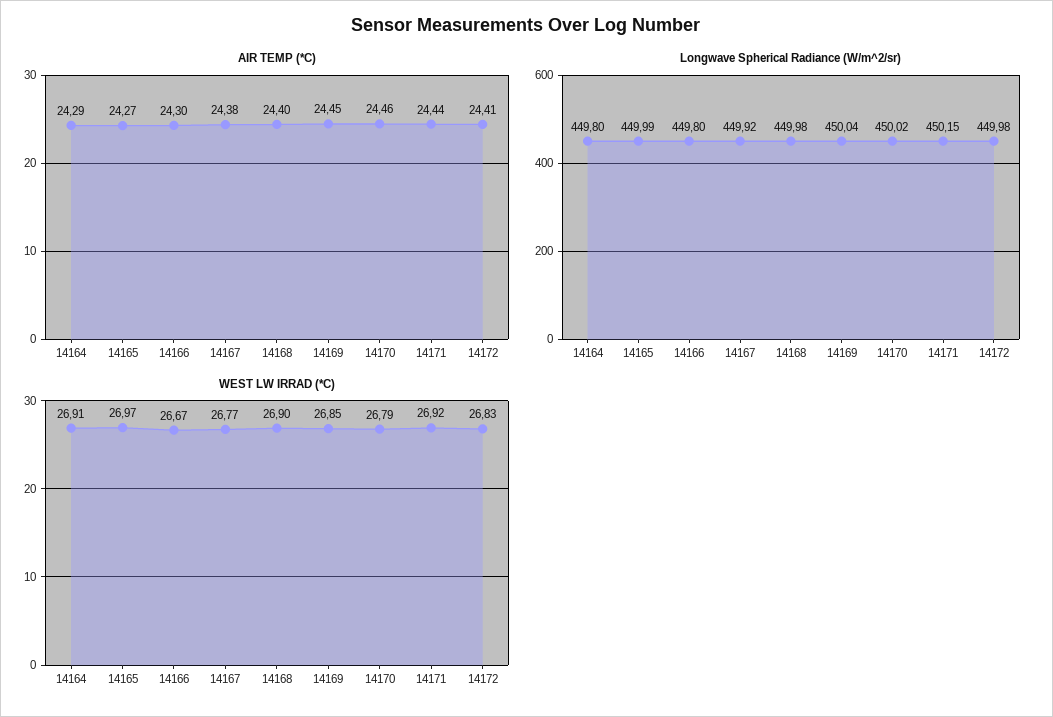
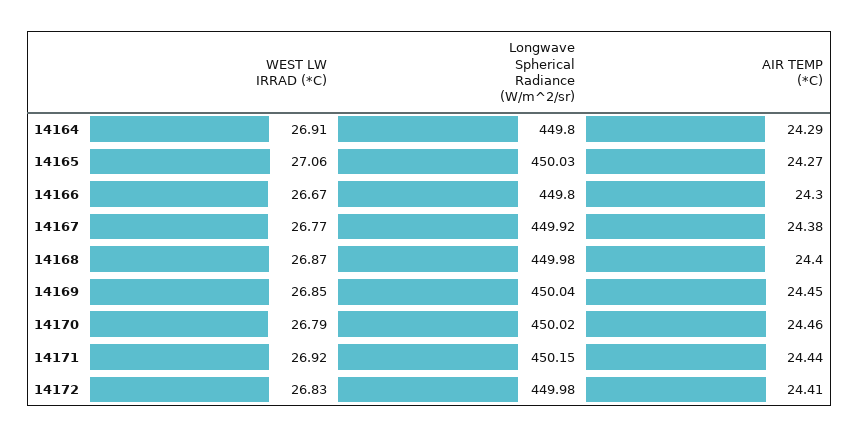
Longwave Spherical Radiance (W/m^2/sr), 14165: 449.99 -> 450.03
WEST LW IRRAD (*C), 14165: 26.97 -> 27.06
WEST LW IRRAD (*C), 14168: 26.9 -> 26.87

